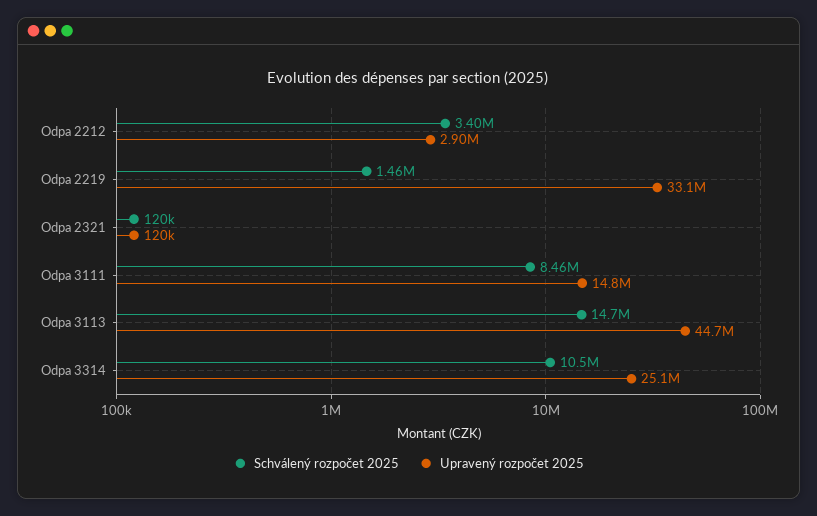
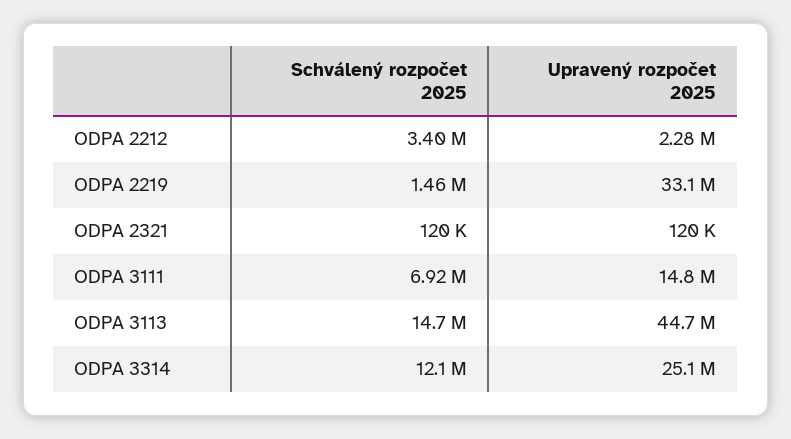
Upravený rozpočet 2025, Odpa 2212: 2900000 -> 2280000
Schválený rozpočet 2025, Odpa 3111: 8460000 -> 6920000
Schválený rozpočet 2025, Odpa 3314: 10500000 -> 12100000

